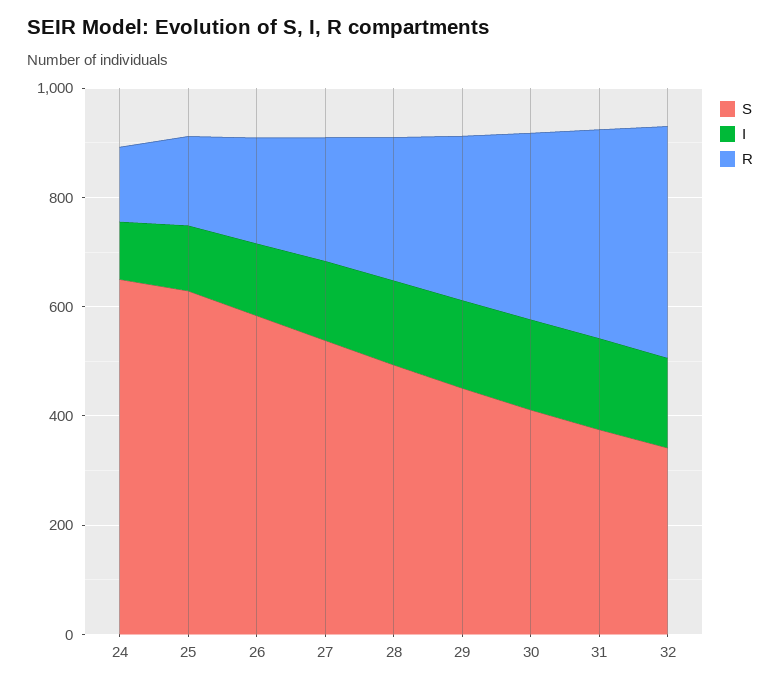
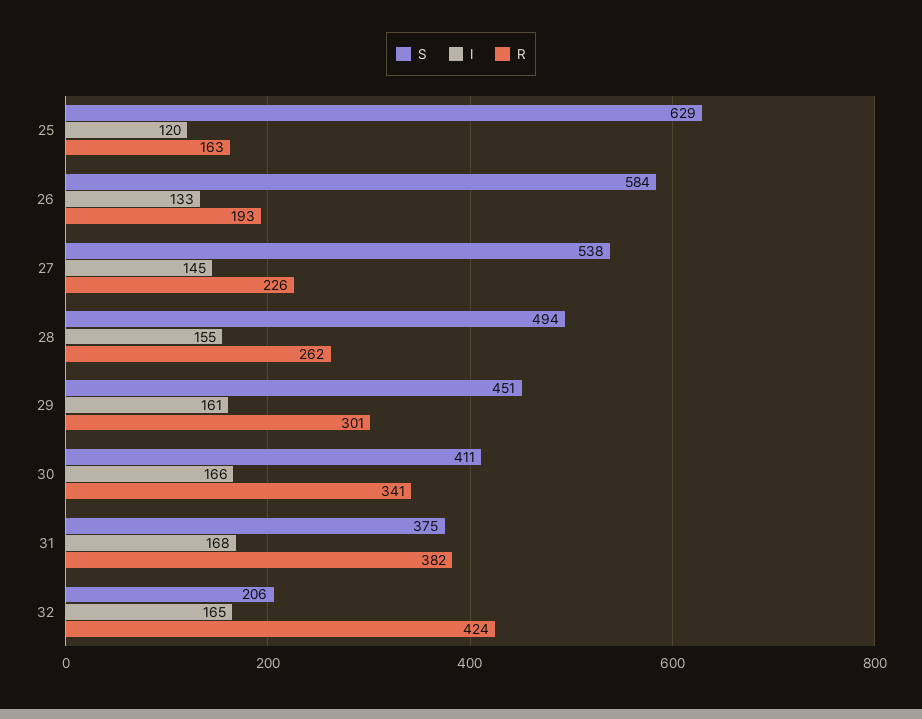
S, 24: 650 -> none
I, 24: 100 -> none
R, 24: 150 -> none
S, 32: 350 -> 206

